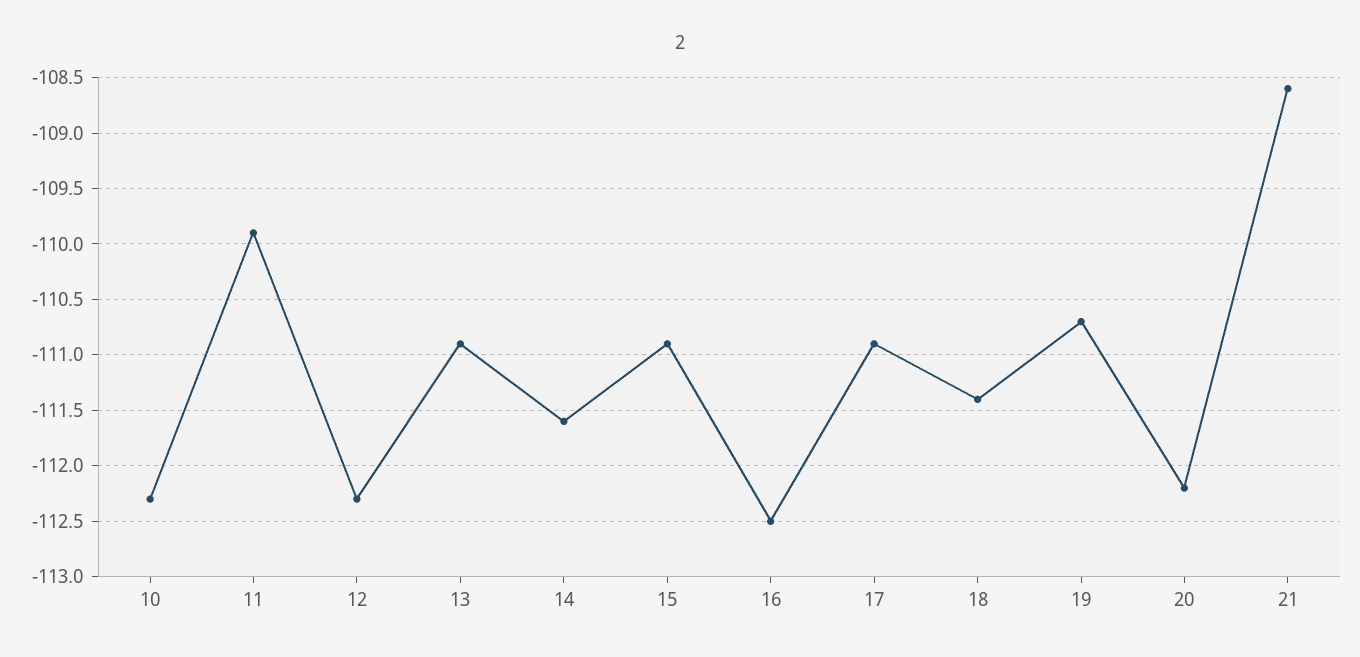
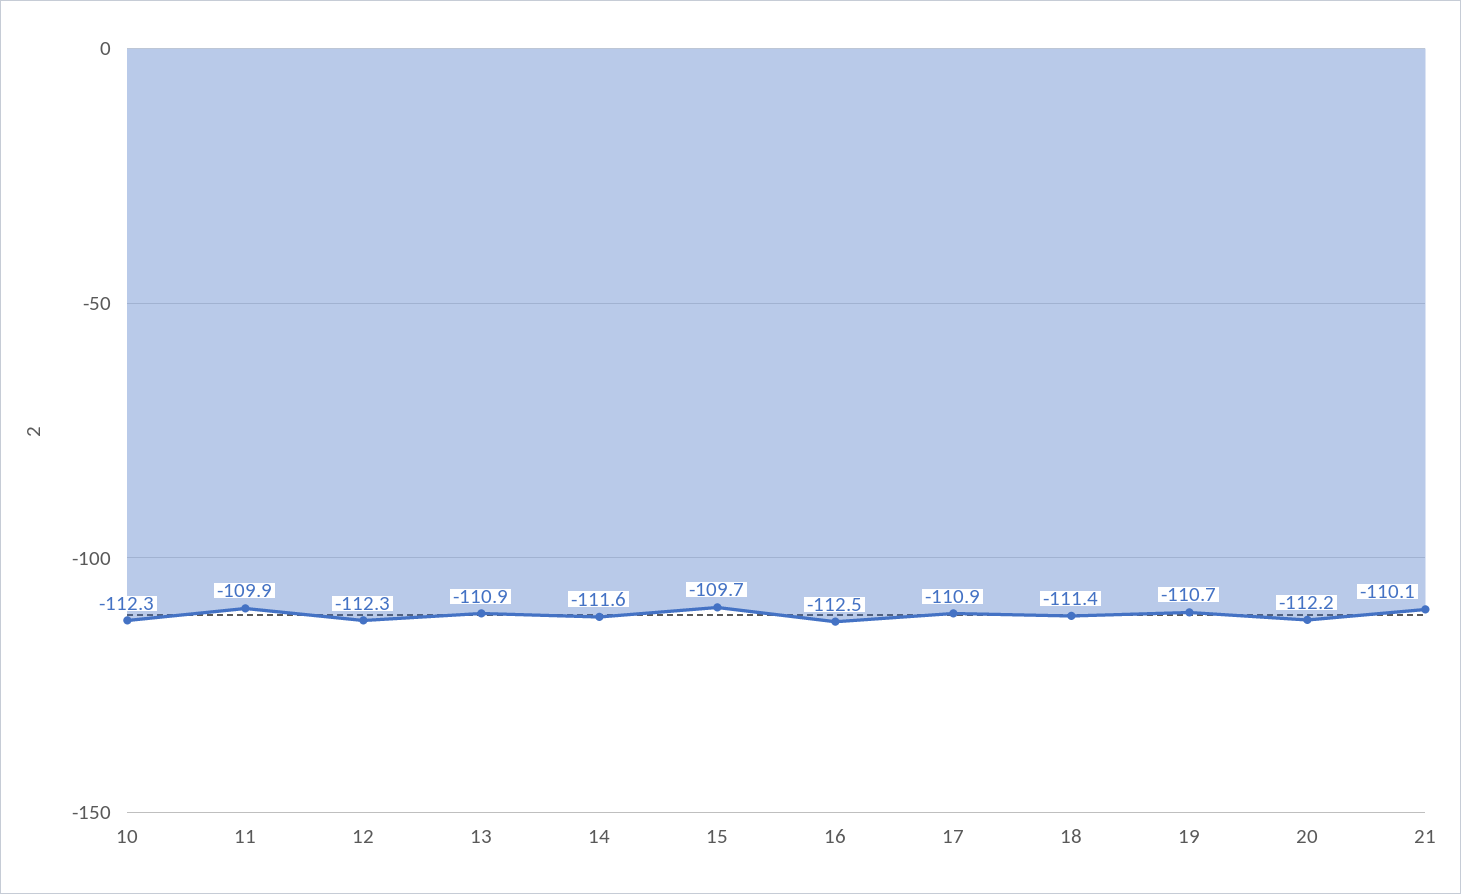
15: -110.9 -> -109.7
21: -108.6 -> -110.1

